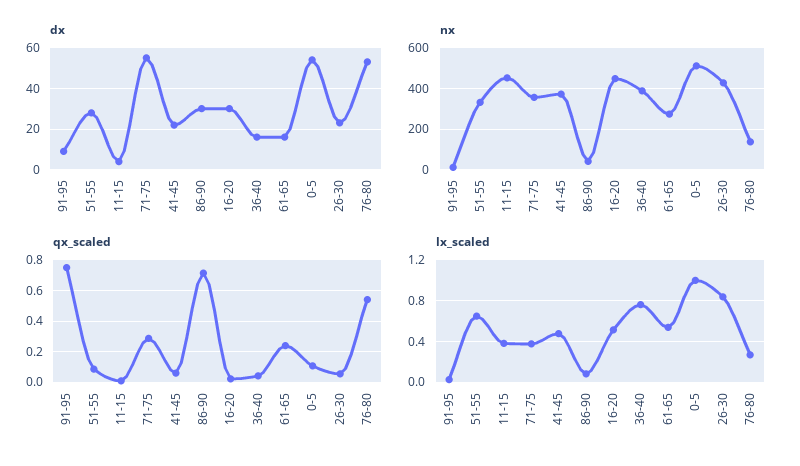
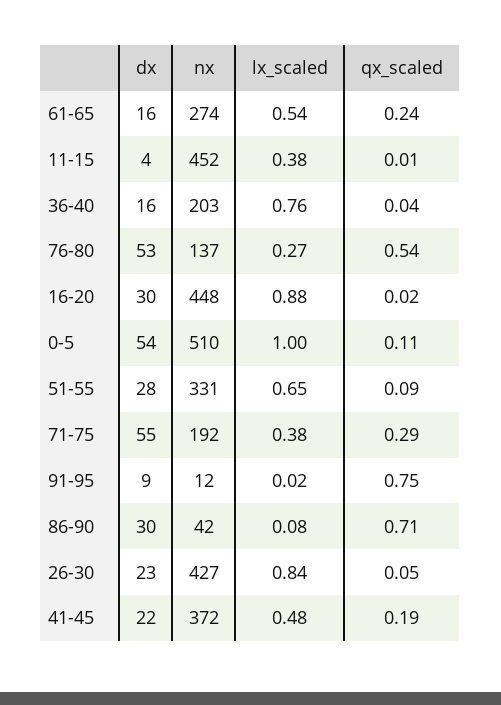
nx, 71-75: 350 -> 192
nx, 36-40: 400 -> 203
qx_scaled, 41-45: 0.05 -> 0.19
lx_scaled, 16-20: 0.5 -> 0.88

